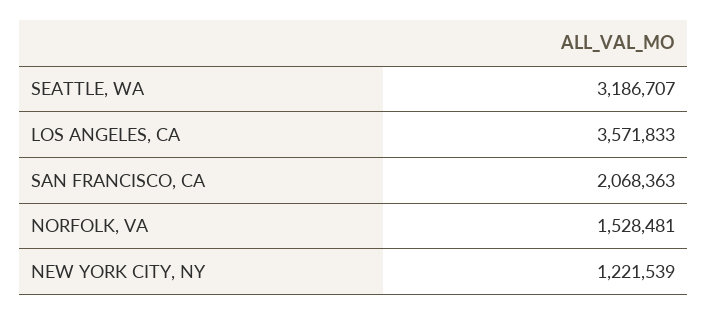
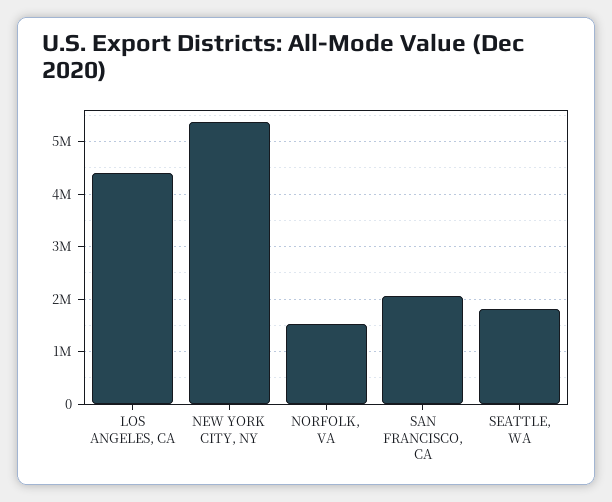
SEATTLE, WA: 3186707 -> 1800000
LOS ANGELES, CA: 3571833 -> 4400000
NEW YORK CITY, NY: 1221539 -> 5400000

